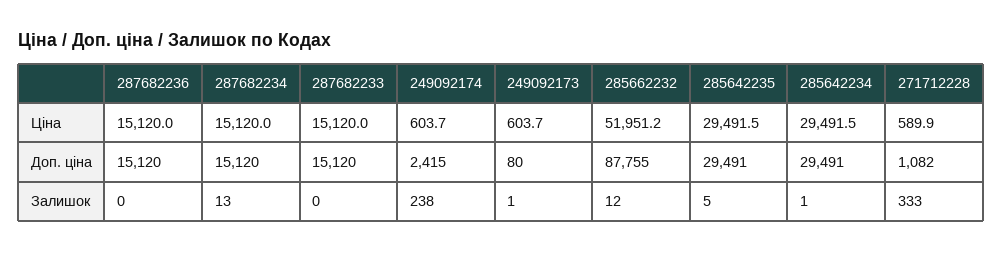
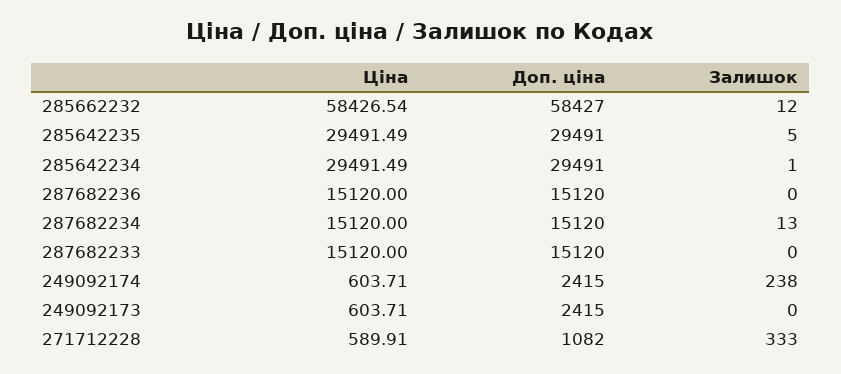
285662232, Ціна: 51951.2 -> 58426.54
249092173, Доп. ціна: 80 -> 2415
285662232, Доп. ціна: 87755 -> 58427
249092173, Залишок: 1 -> 0

